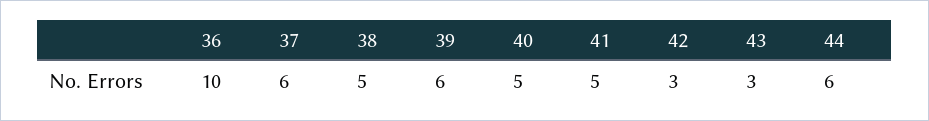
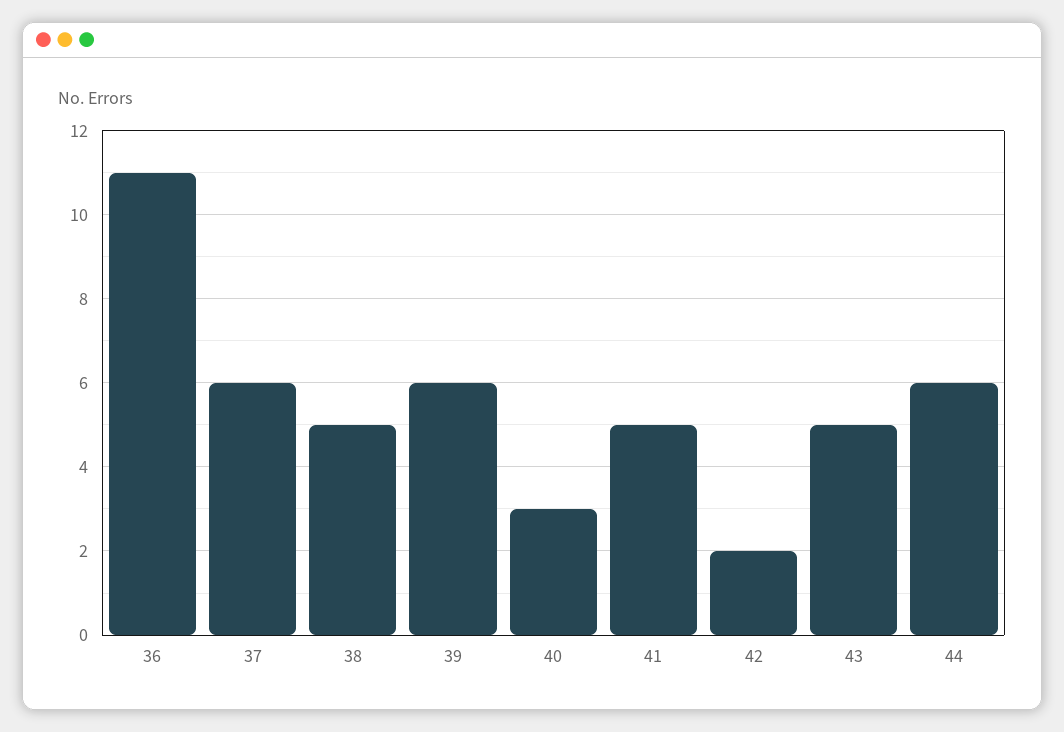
36: 10 -> 11
40: 5 -> 3
42: 3 -> 2
43: 3 -> 5

